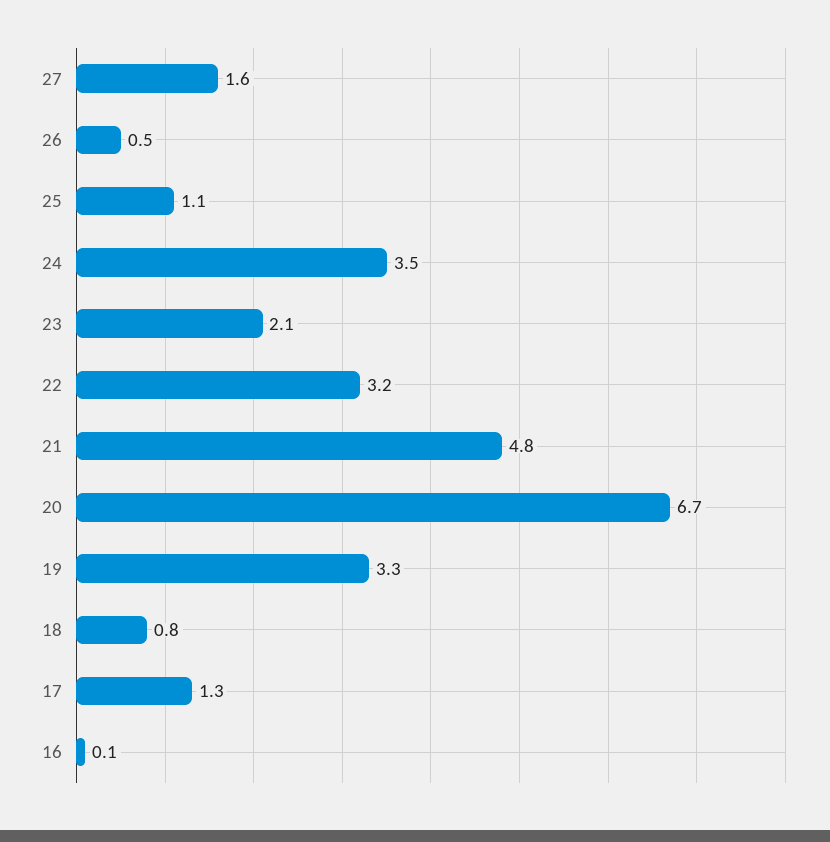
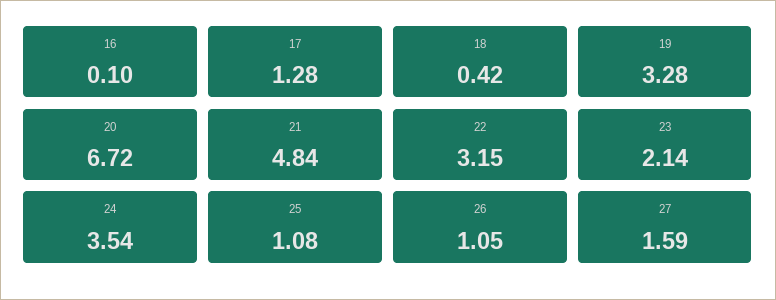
26: 0.5 -> 1.05
18: 0.8 -> 0.42

